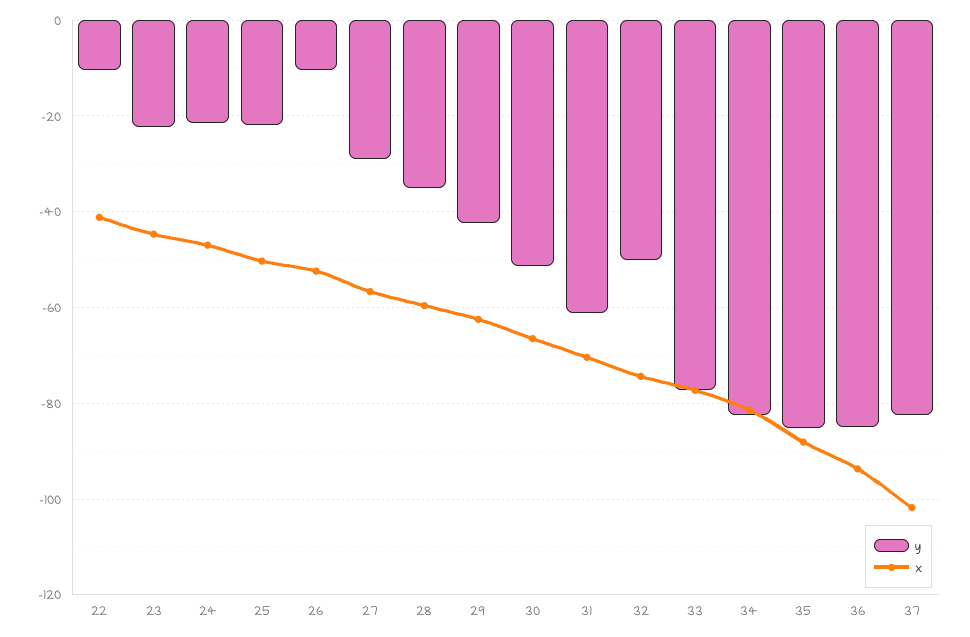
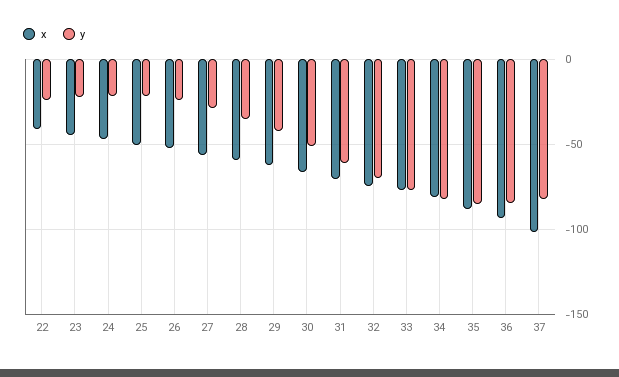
y, 22: -10 -> -25
y, 26: -10 -> -25
y, 32: -50 -> -70

